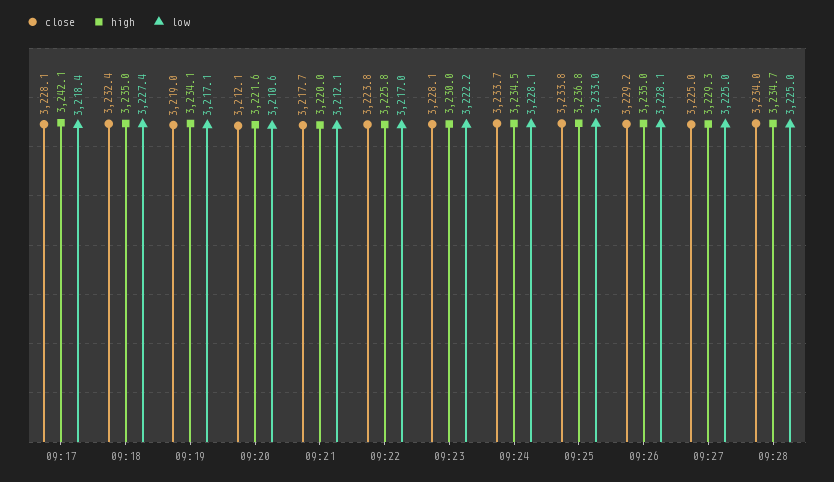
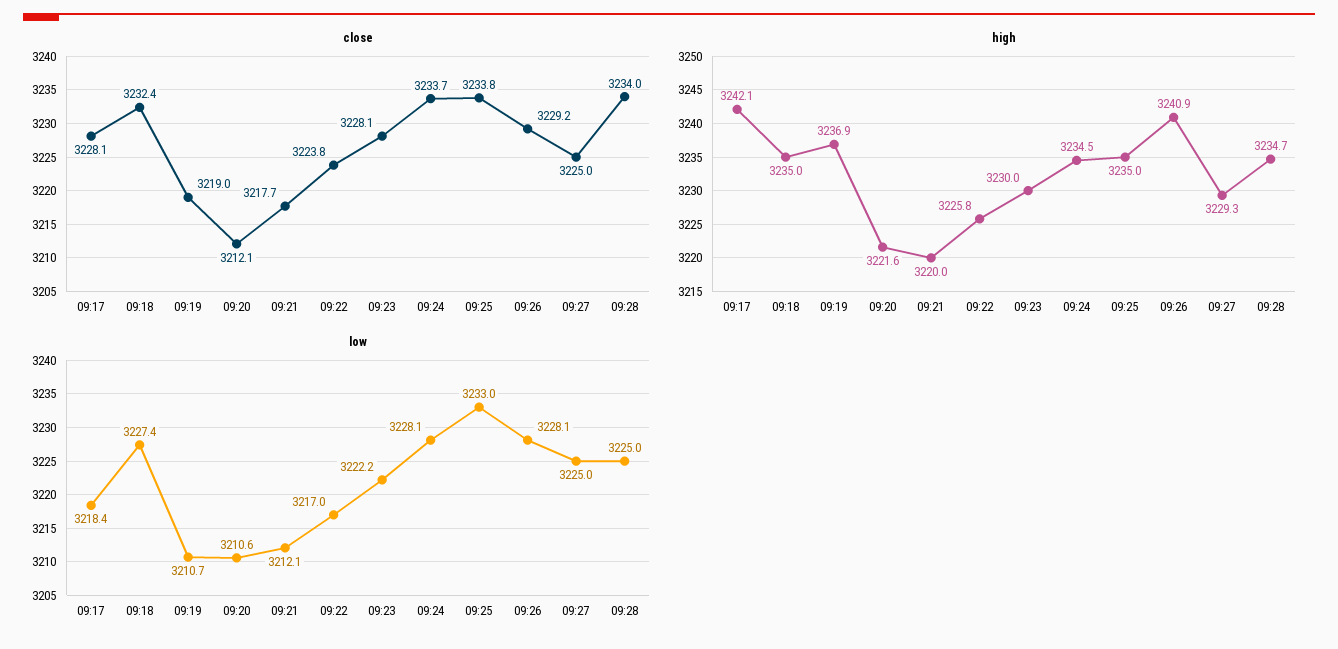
high, 09:19: 3234.1 -> 3236.9
low, 09:19: 3217.1 -> 3210.7
high, 09:25: 3236.8 -> 3235
high, 09:26: 3235 -> 3240.9

